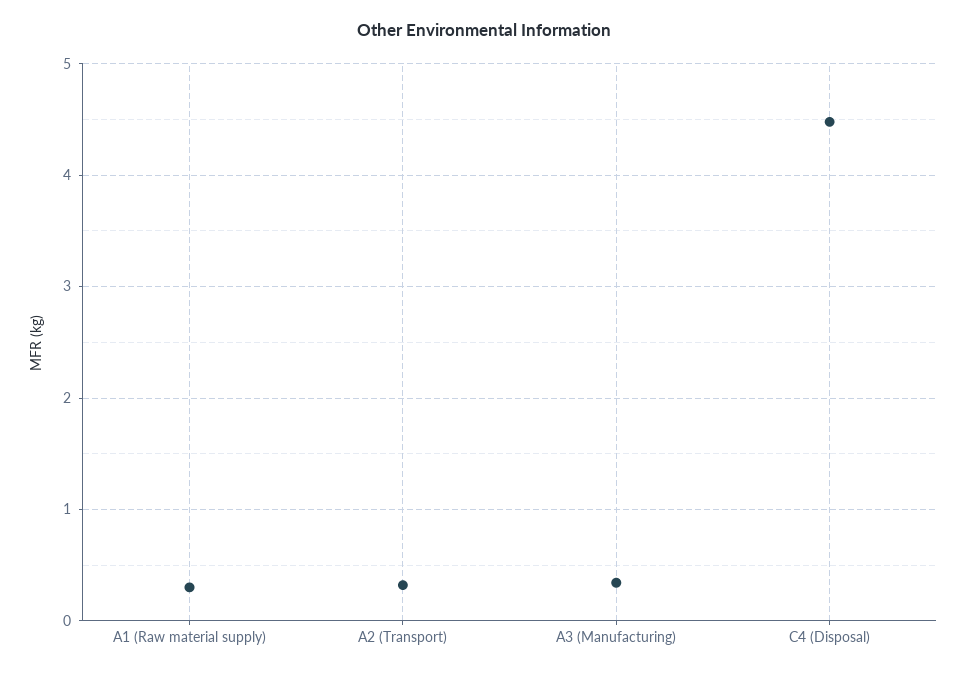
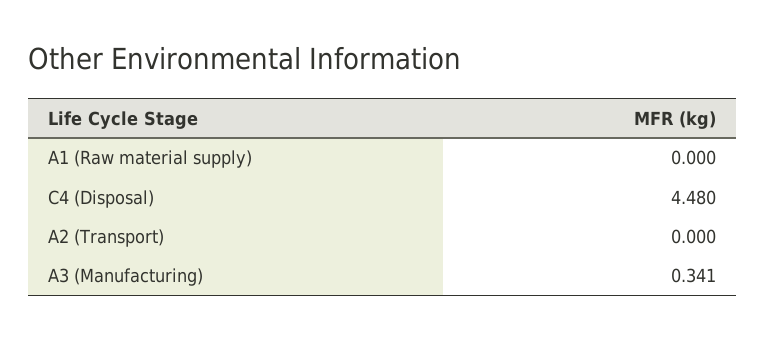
A1 (Raw material supply): 0.3 -> 0
A2 (Transport): 0.3 -> 0

